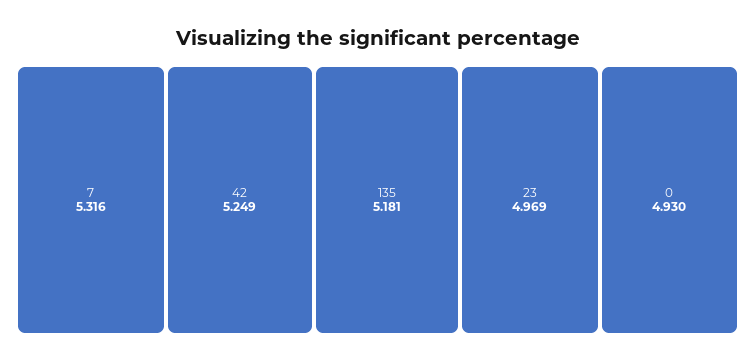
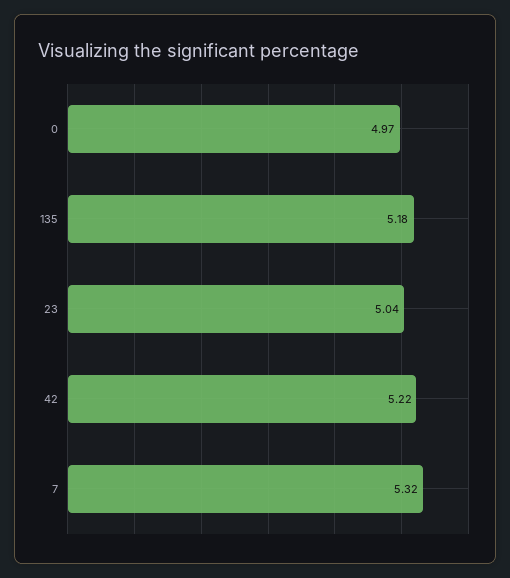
42: 5.249 -> 5.22
23: 4.969 -> 5.04
0: 4.93 -> 4.97

